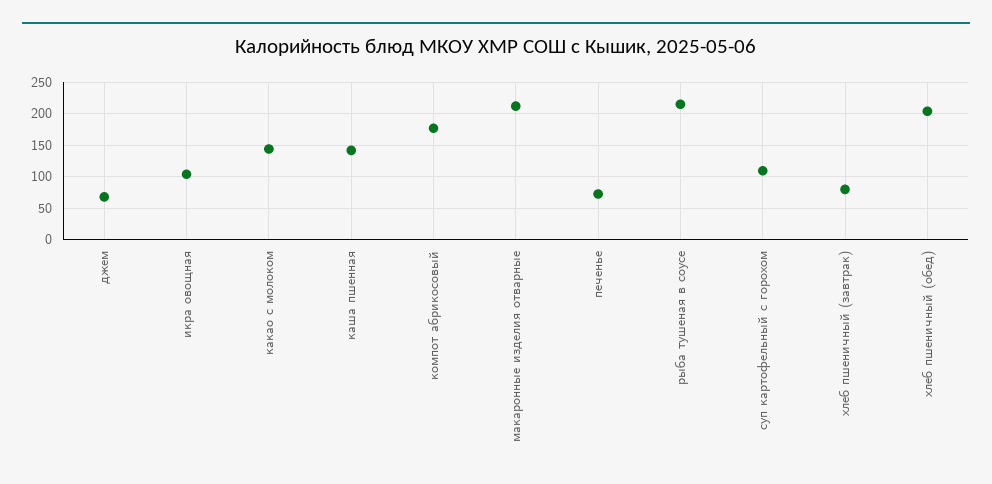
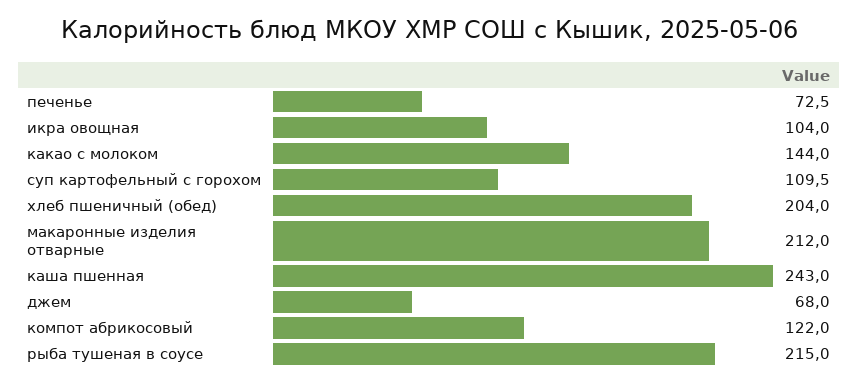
каша пшенная: 140 -> 243
компот абрикосовый: 180 -> 122
хлеб пшеничный (завтрак): 80 -> none

